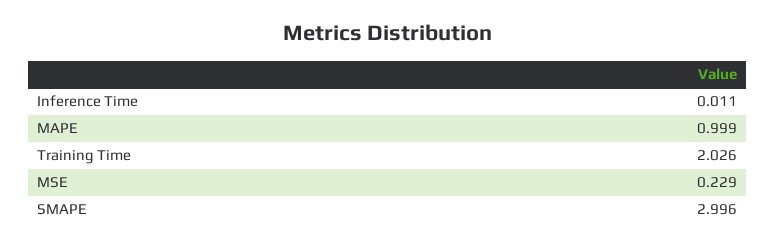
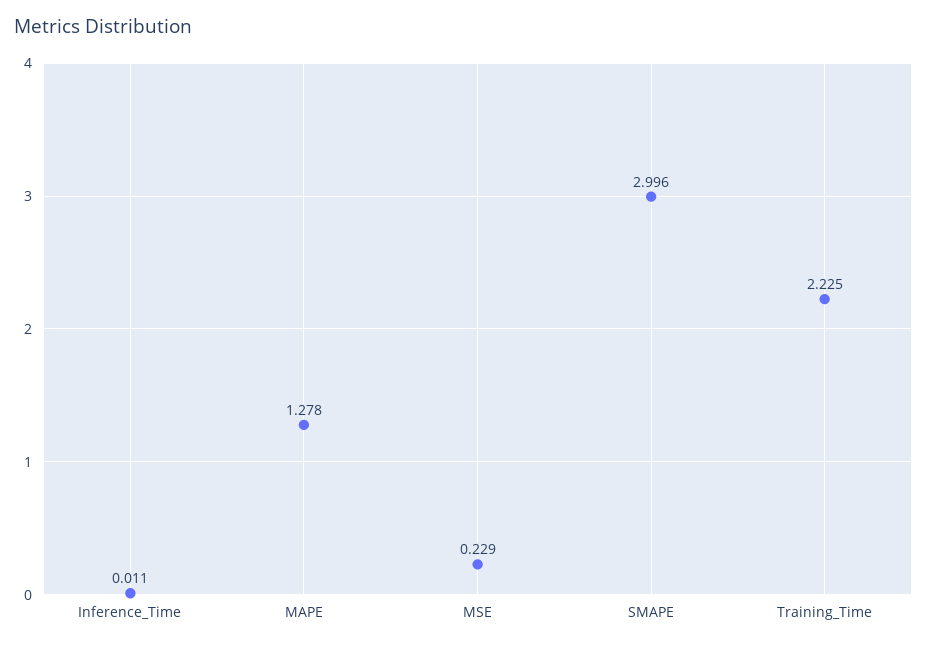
MAPE: 0.999 -> 1.278
Training Time: 2.026 -> 2.225

